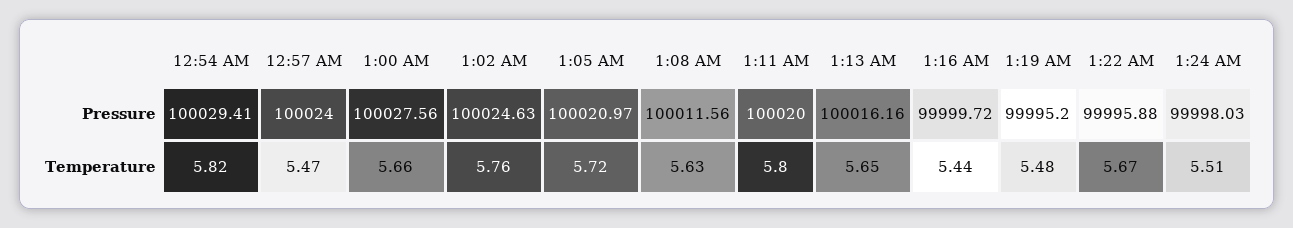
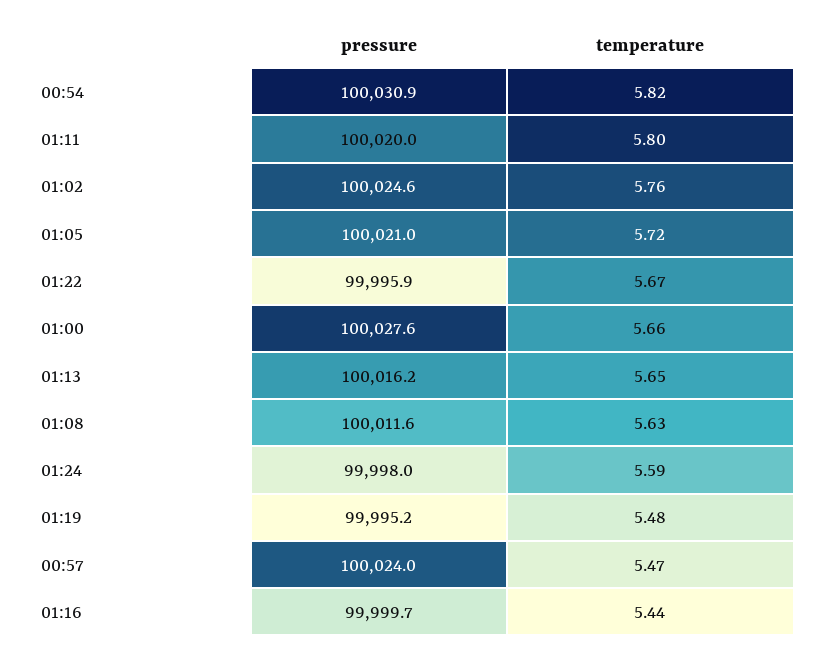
12:54 AM, Pressure: 100029.41 -> 100030.9
1:24 AM, Temperature: 5.51 -> 5.59

